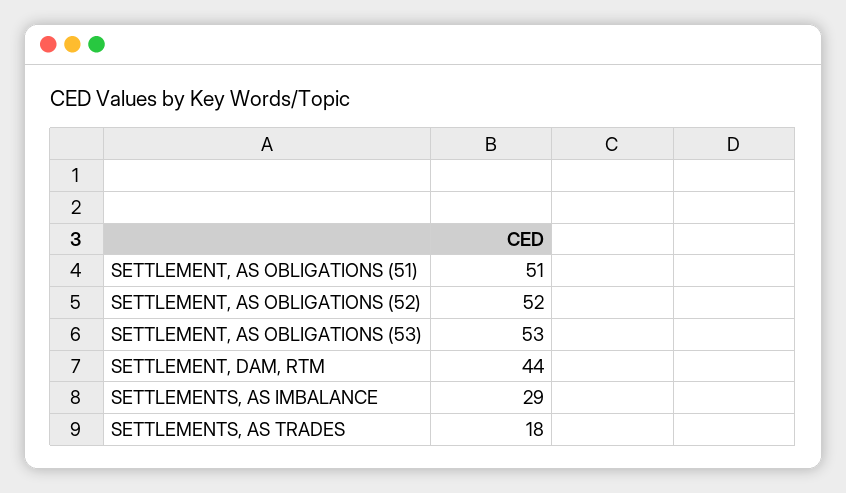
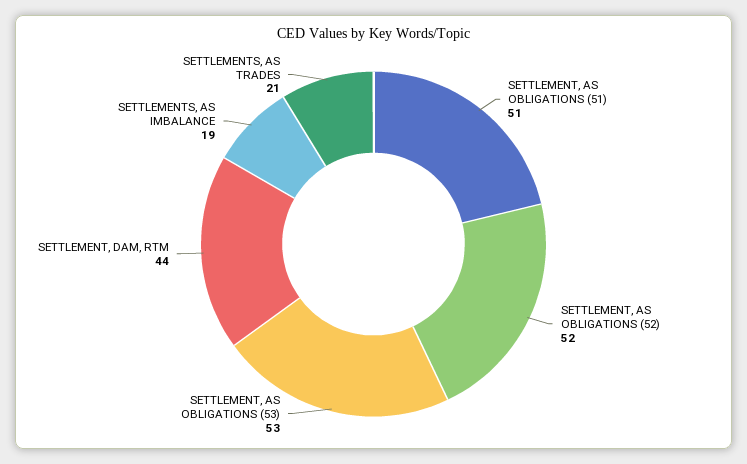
SETTLEMENTS, AS IMBALANCE: 29 -> 19
SETTLEMENTS, AS TRADES: 18 -> 21

